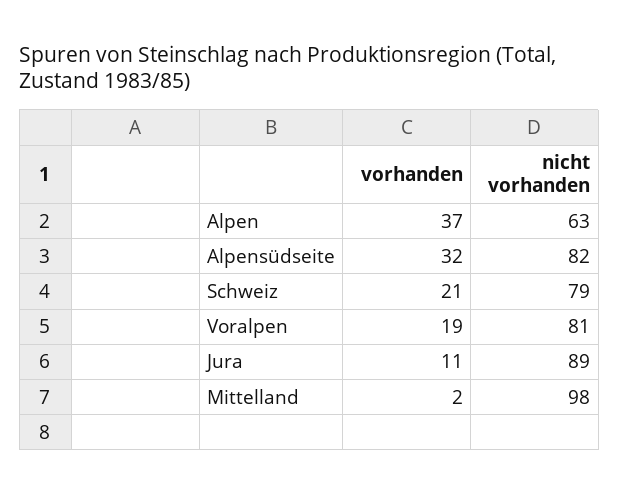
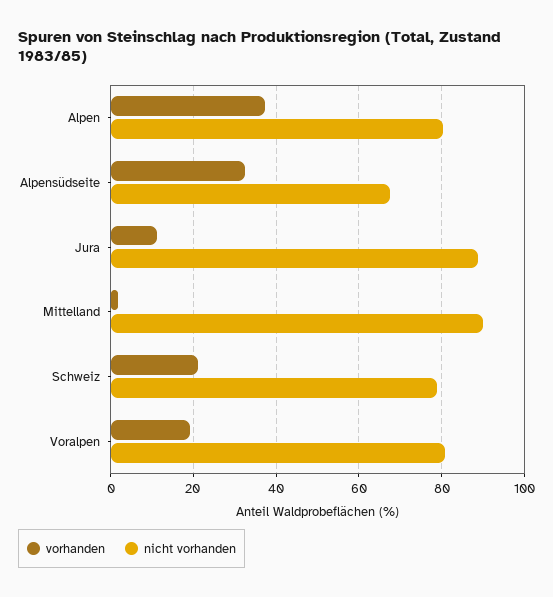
nicht vorhanden, Alpen: 63 -> 80
nicht vorhanden, Alpensüdseite: 82 -> 68
nicht vorhanden, Mittelland: 98 -> 90

